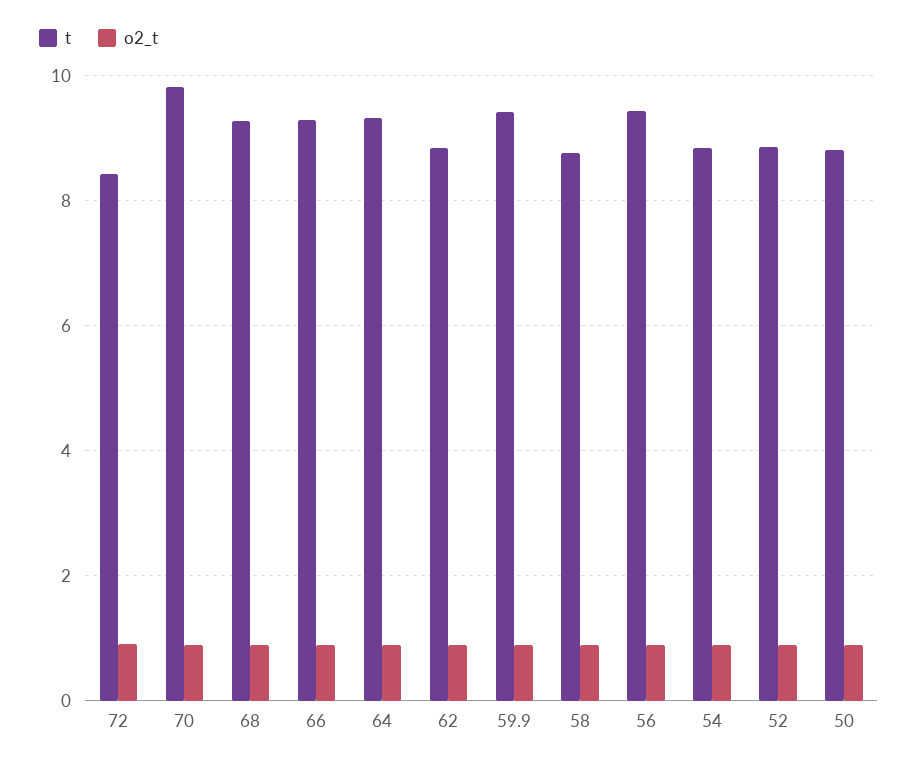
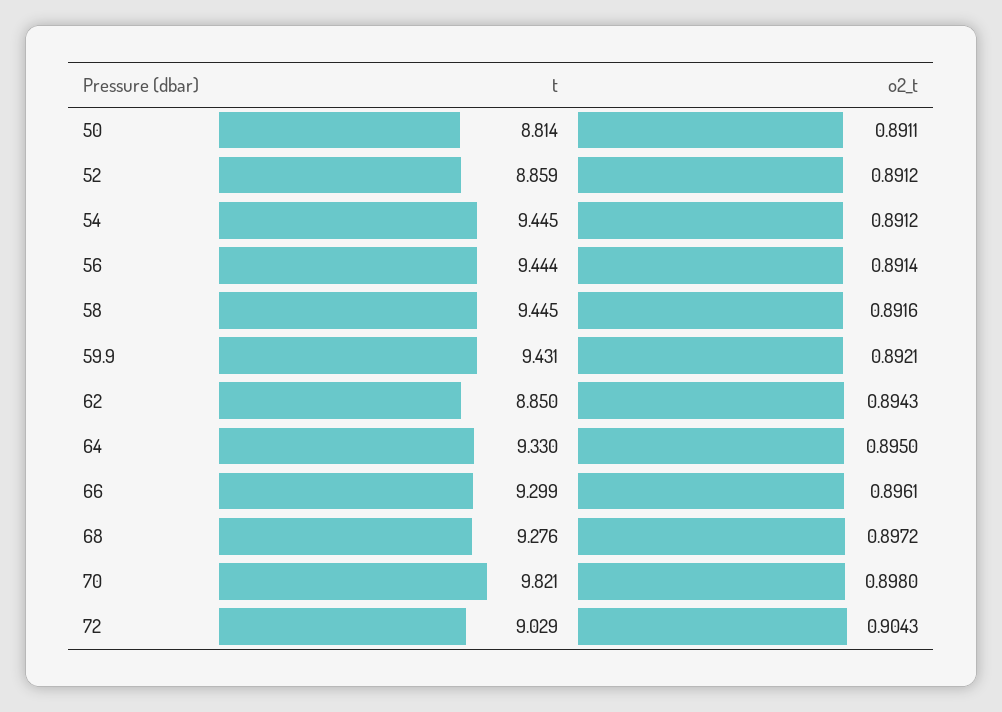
t, 72: 8.4 -> 9.029
t, 58: 8.8 -> 9.445
t, 54: 8.8 -> 9.445

